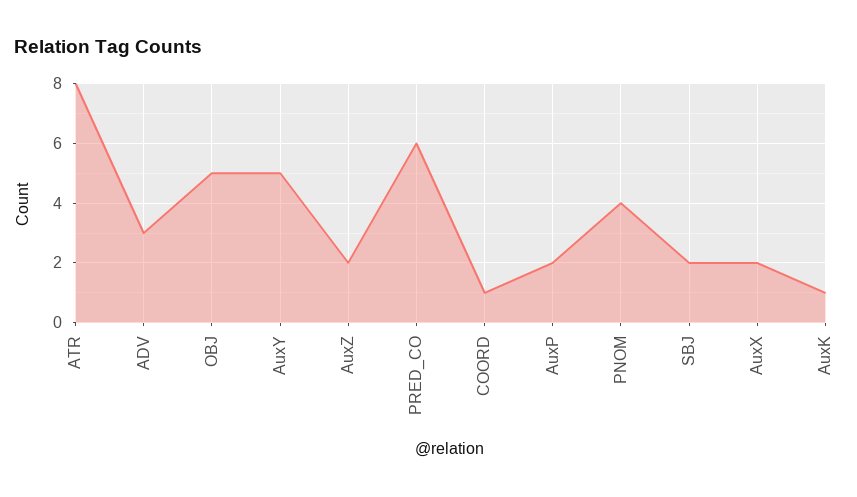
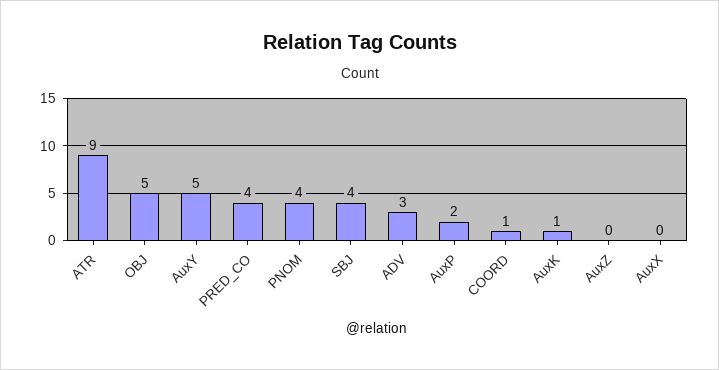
ATR: 8 -> 9
AuxZ: 2 -> 0
PRED_CO: 6 -> 4
SBJ: 2 -> 4
AuxX: 2 -> 0

